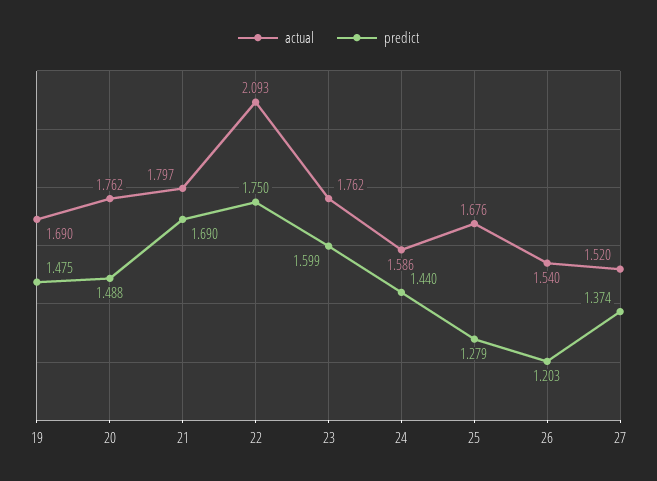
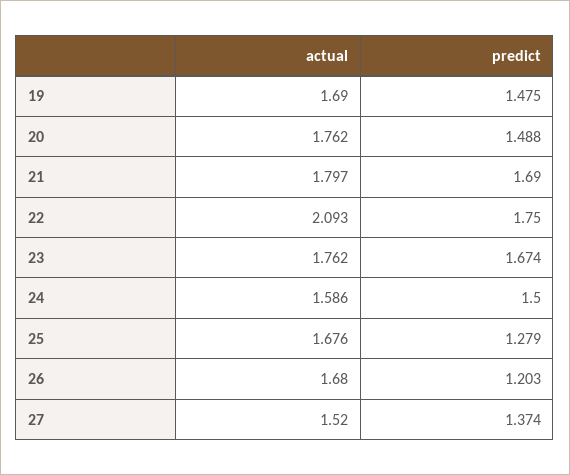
predict, 23: 1.599 -> 1.674
predict, 24: 1.44 -> 1.5
actual, 26: 1.54 -> 1.68

